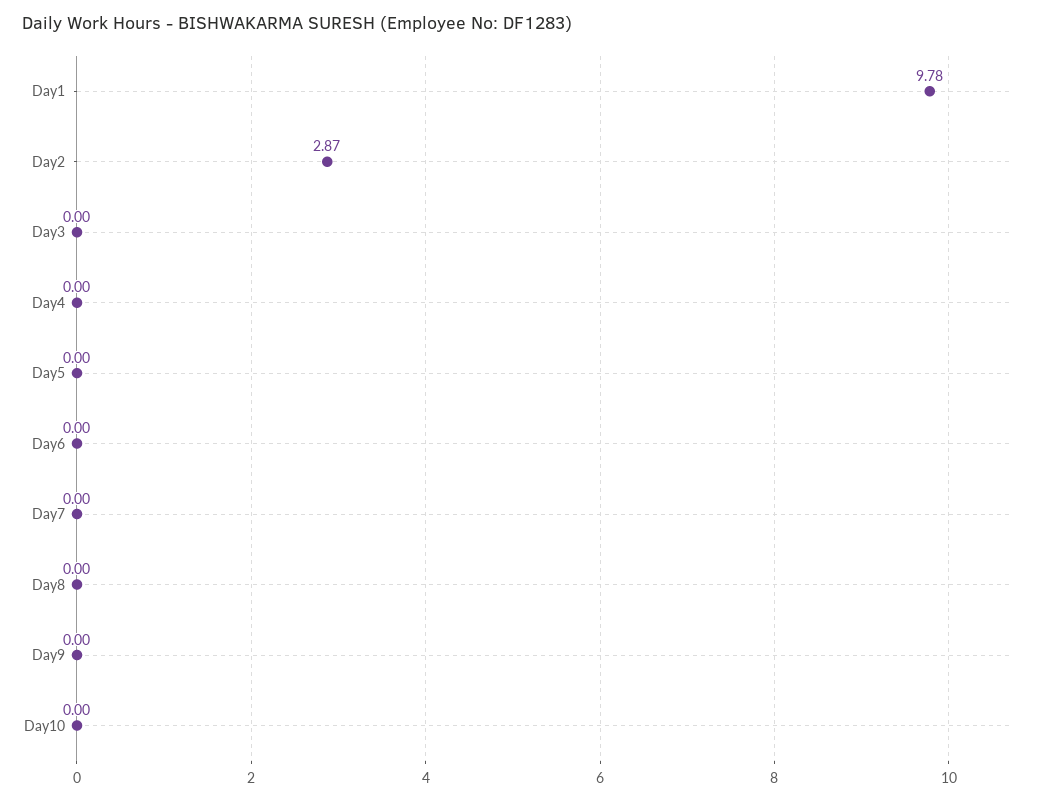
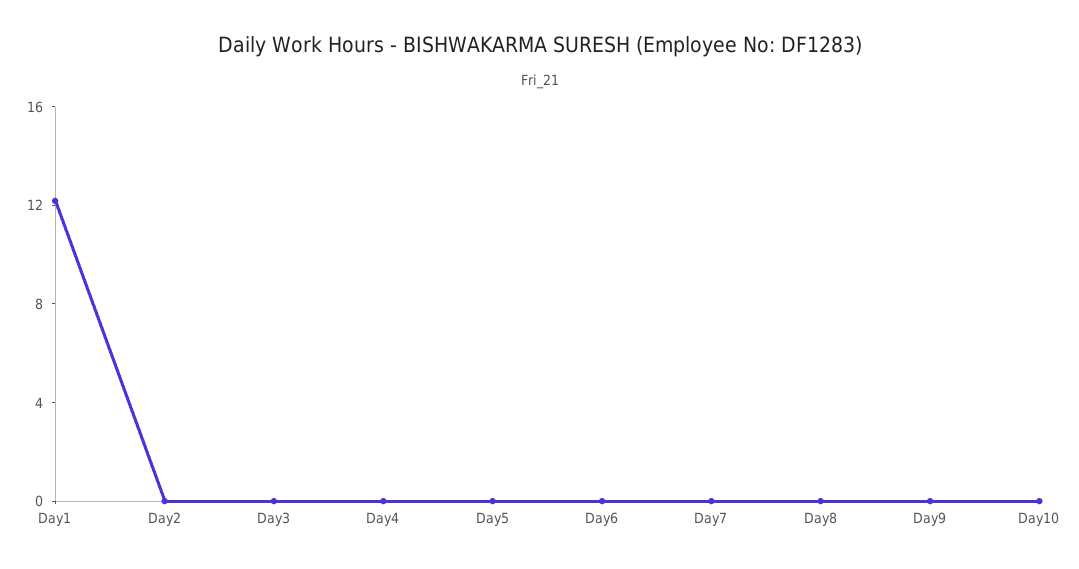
Day1: 9.78 -> 12
Day2: 2.87 -> 0

